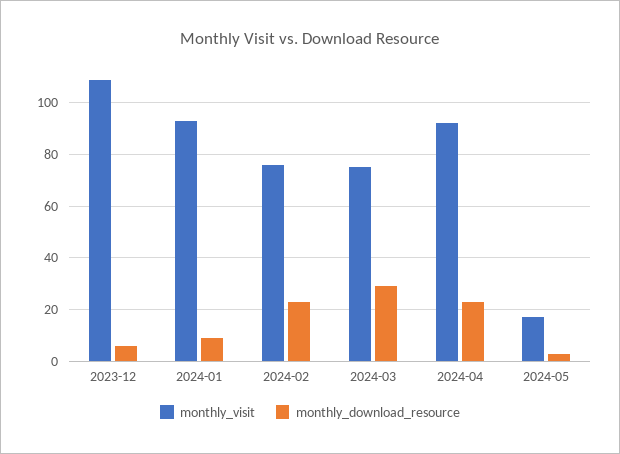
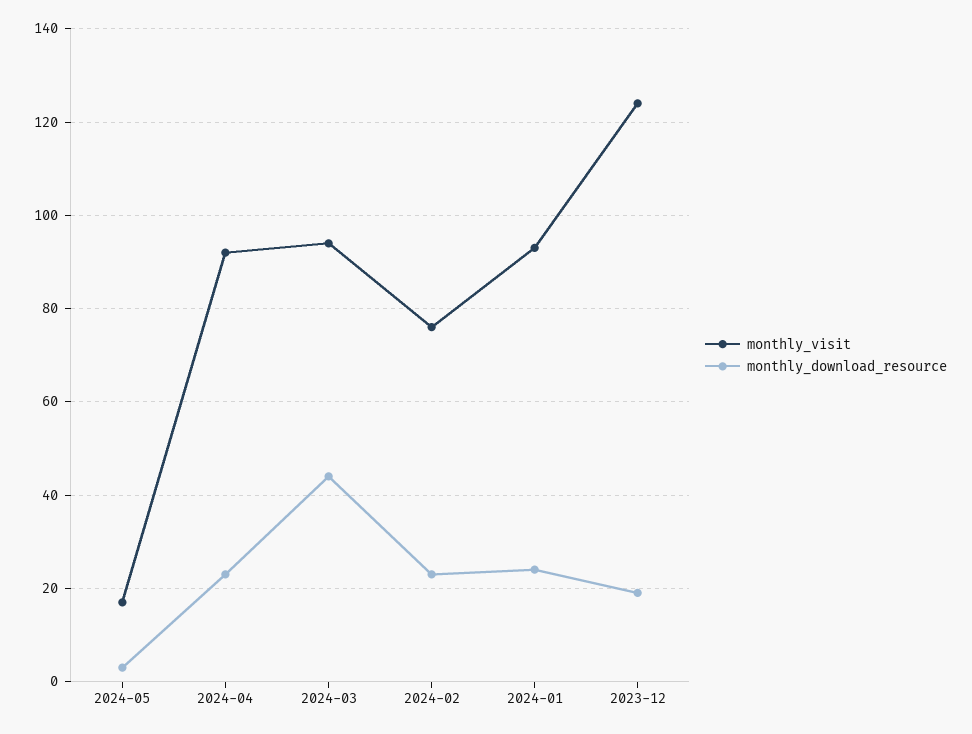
monthly_visit, 2023-12: 110 -> 125
monthly_download_resource, 2023-12: 5 -> 20
monthly_download_resource, 2024-01: 10 -> 25
monthly_visit, 2024-03: 75 -> 95
monthly_download_resource, 2024-03: 30 -> 45

